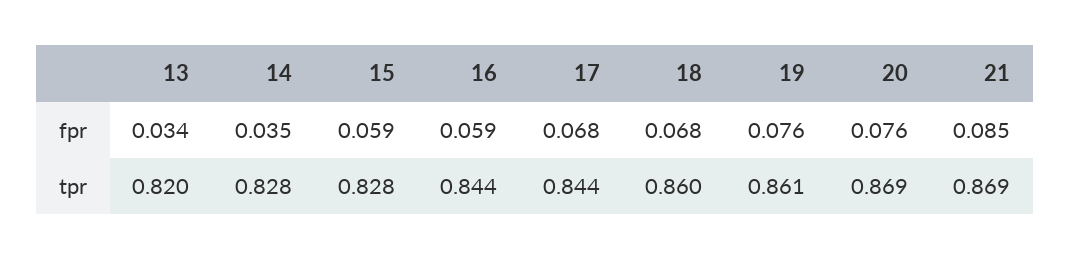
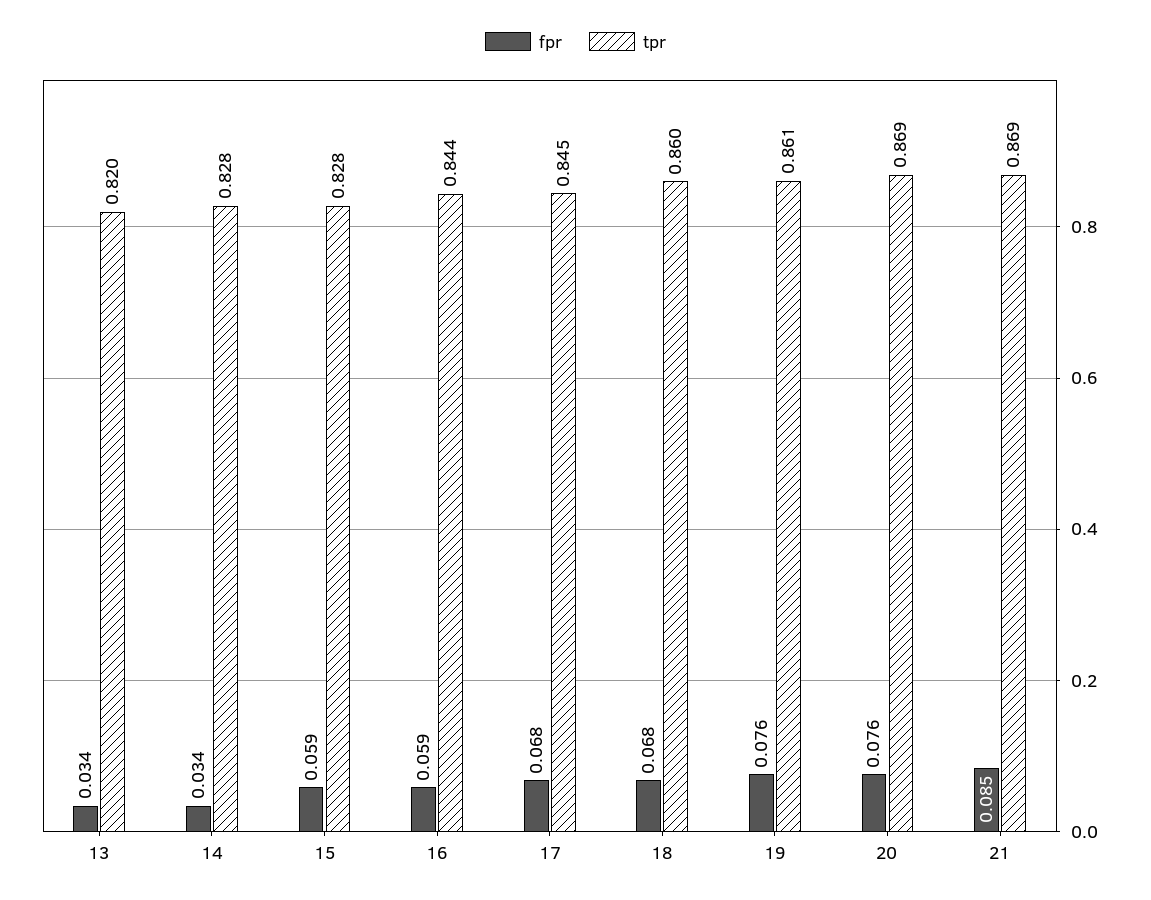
fpr, 14: 0.035 -> 0.034
tpr, 17: 0.844 -> 0.845

